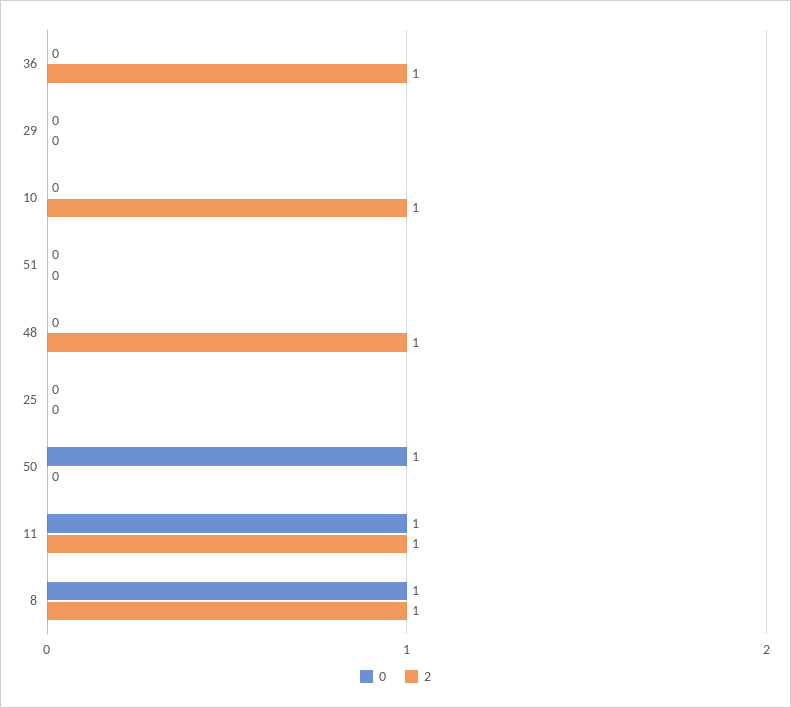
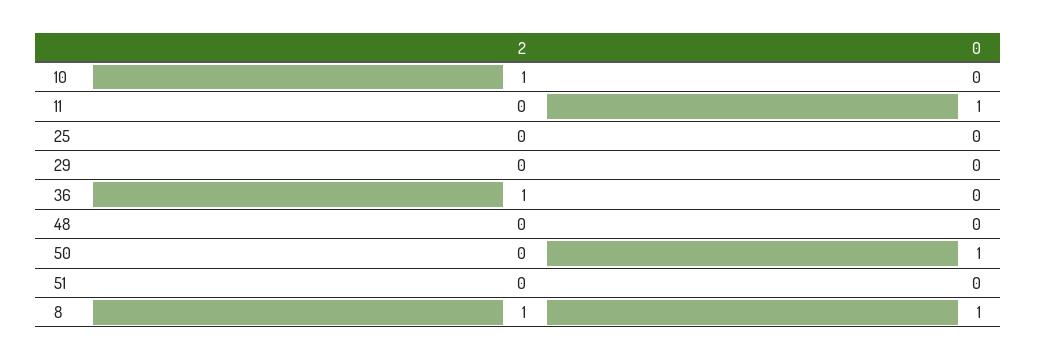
2, 48: 1 -> 0
2, 11: 1 -> 0

